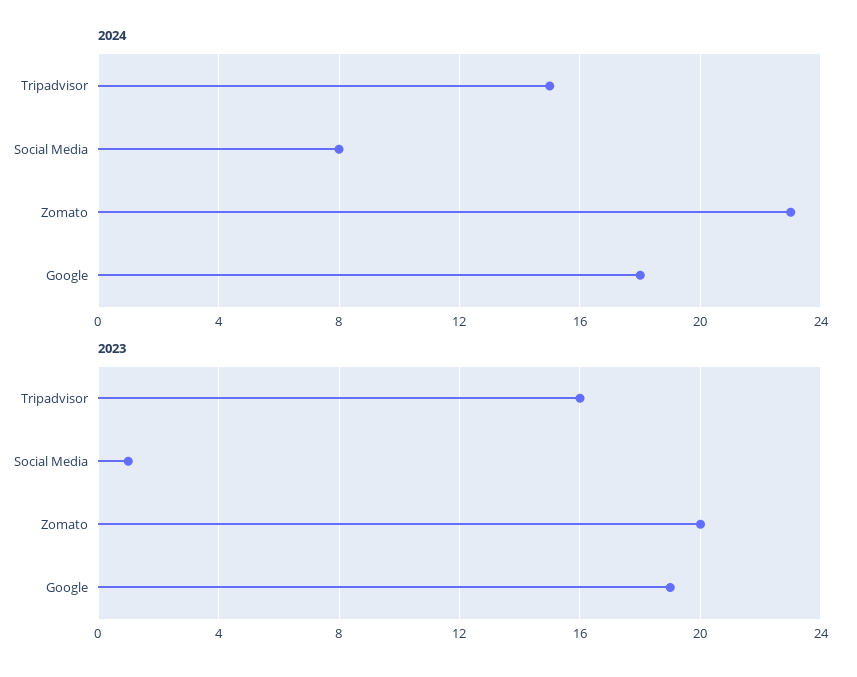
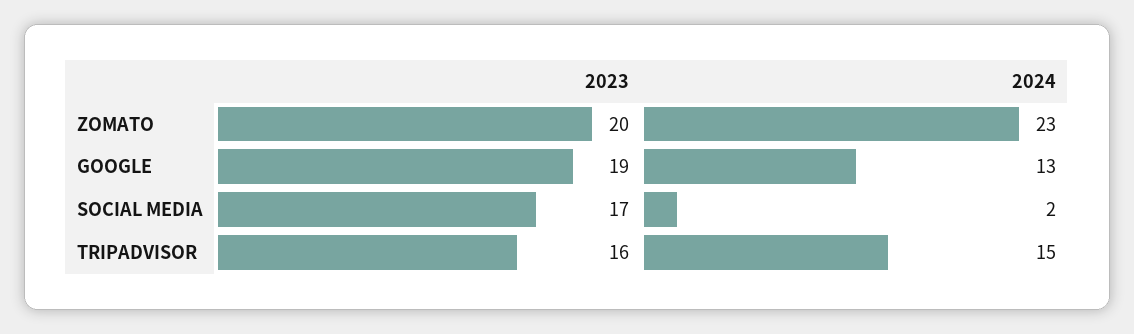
2024, Social Media: 8 -> 2
2024, Google: 18 -> 13
2023, Social Media: 1 -> 17

